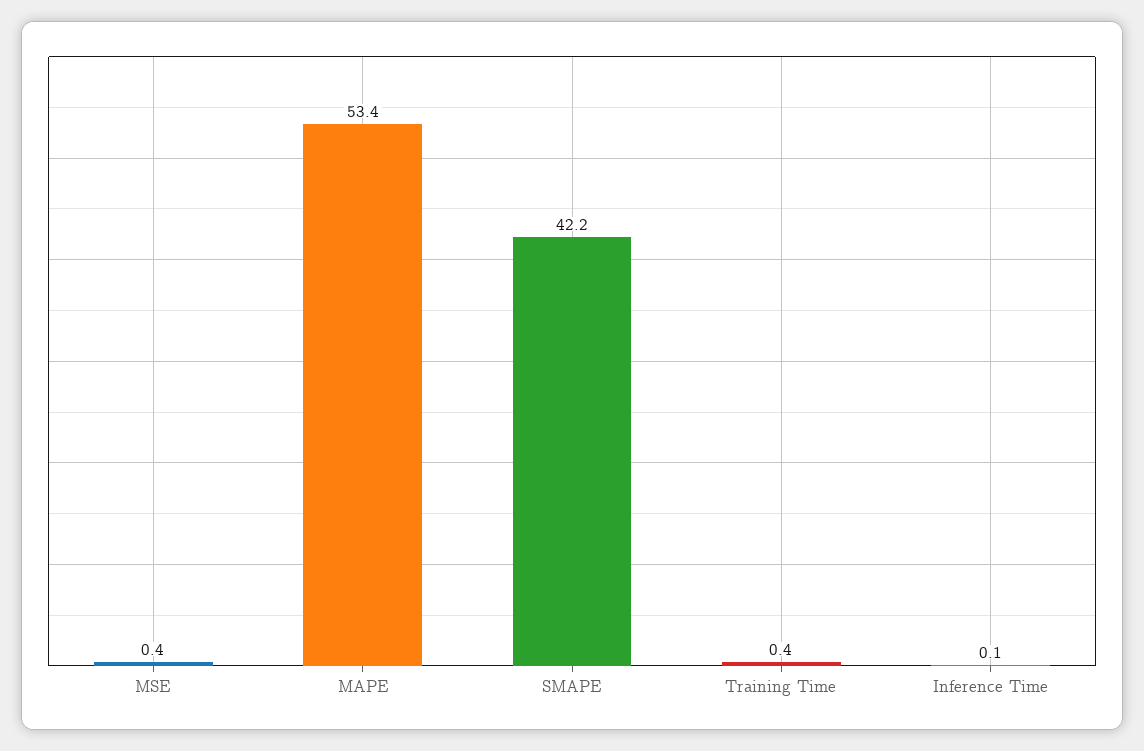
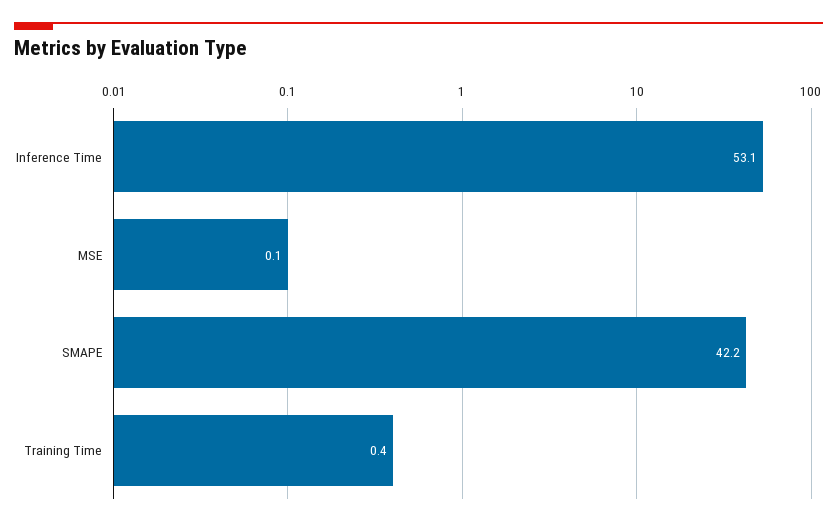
MSE: 0.4 -> 0.1
MAPE: 53.4 -> none
Inference Time: 0.1 -> 53.1

